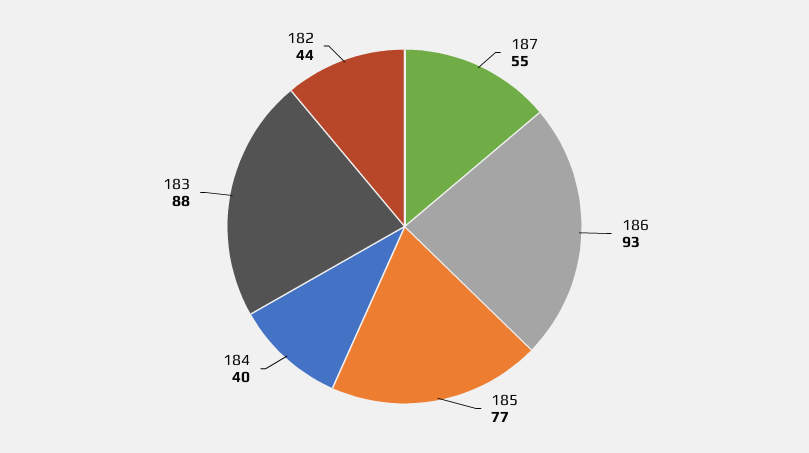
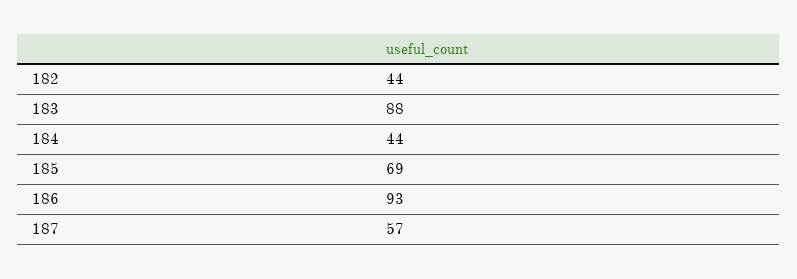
187: 55 -> 57
185: 77 -> 69
184: 40 -> 44

